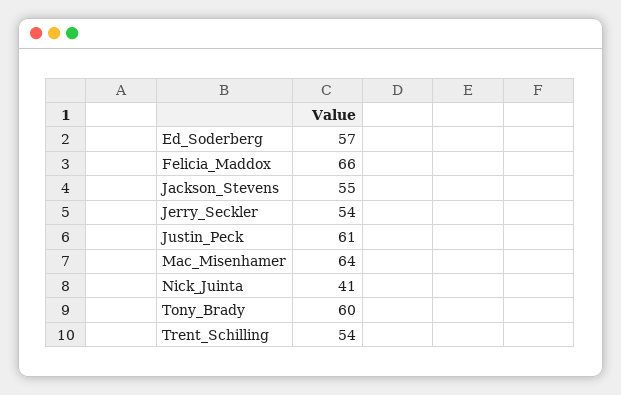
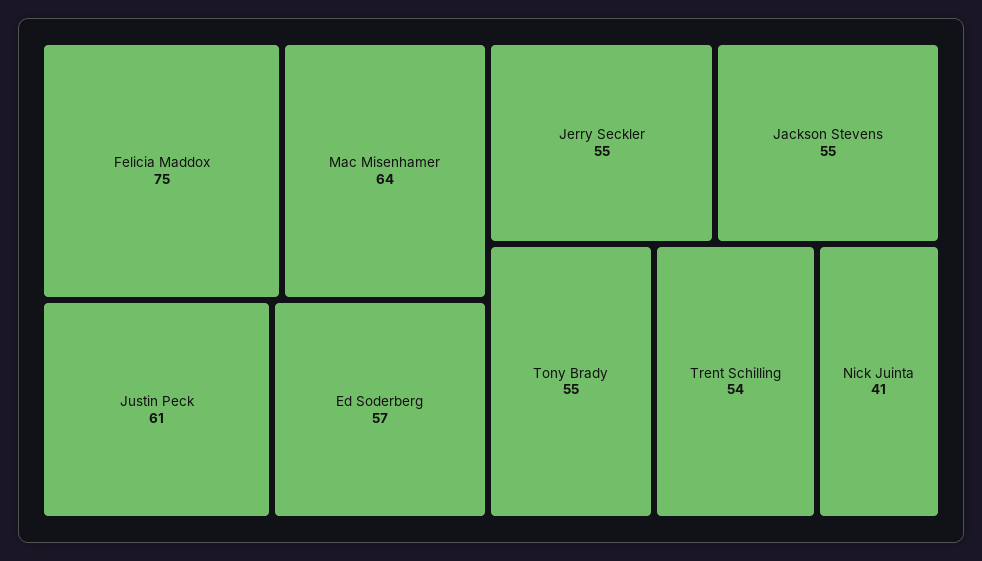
Felicia_Maddox: 66 -> 75
Jerry_Seckler: 54 -> 55
Tony_Brady: 60 -> 55

